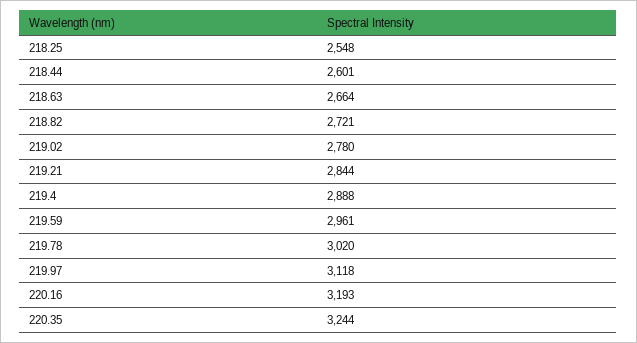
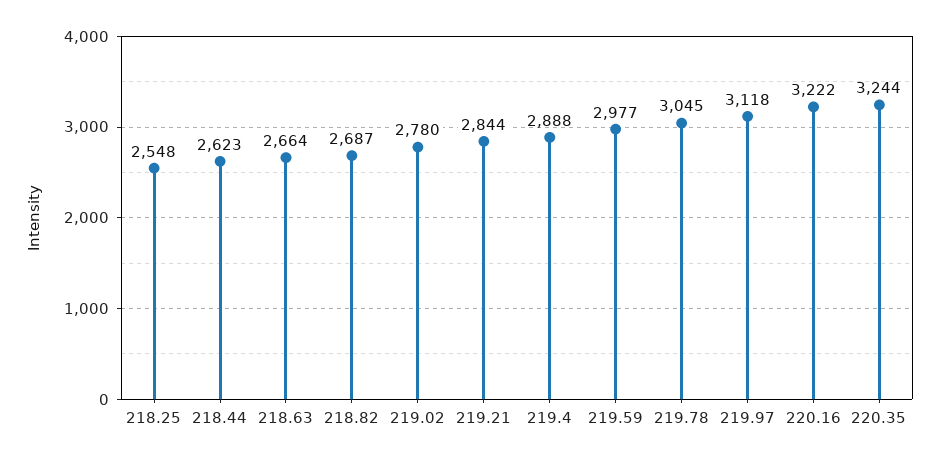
218.44: 2601 -> 2623
218.82: 2721 -> 2687
219.59: 2961 -> 2977
219.78: 3020 -> 3045
220.16: 3193 -> 3222

